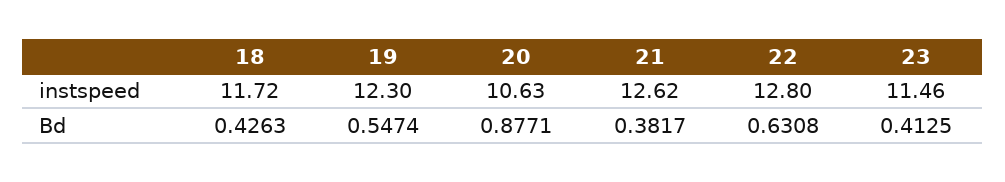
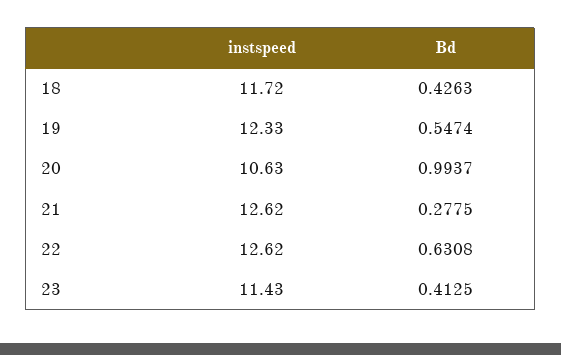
19, instspeed: 12.3 -> 12.33
22, instspeed: 12.8 -> 12.62
23, instspeed: 11.46 -> 11.43
20, Bd: 0.8771 -> 0.9937
21, Bd: 0.3817 -> 0.2775

